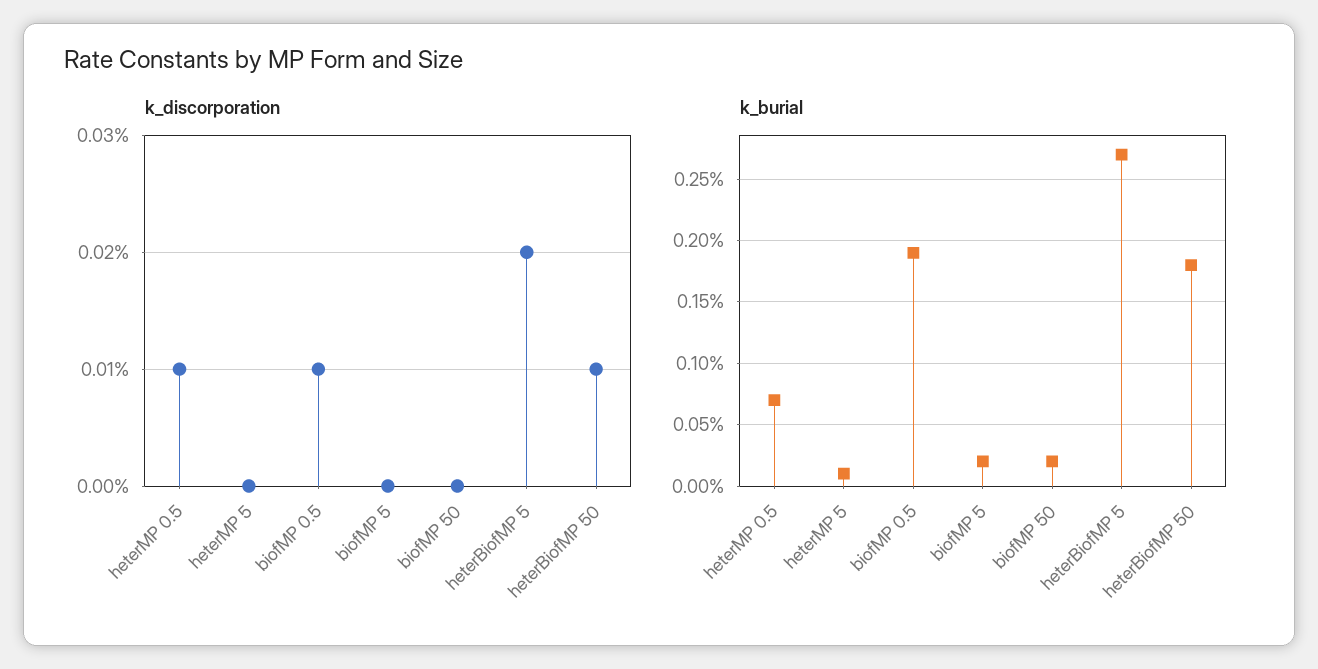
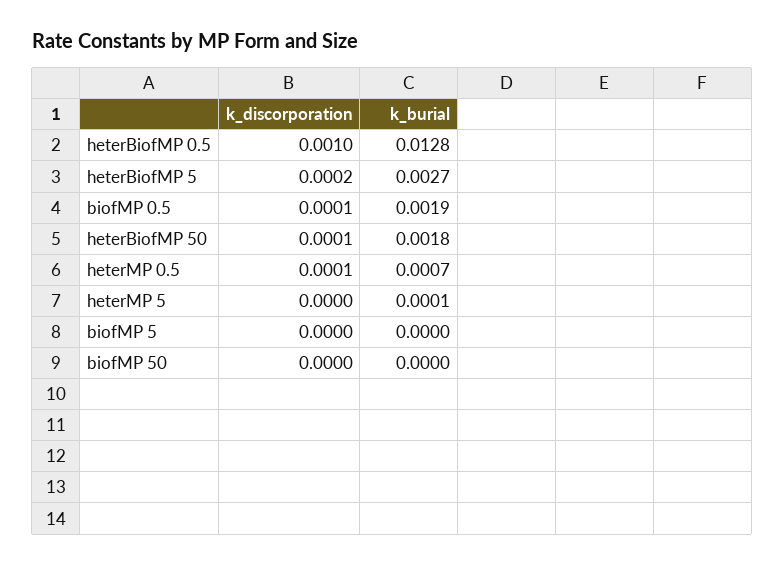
k_burial, biofMP 5: 0.0002 -> 0
k_burial, biofMP 50: 0.0002 -> 0
k_discorporation, heterBiofMP 0.5: none -> 0.001
k_burial, heterBiofMP 0.5: none -> 0.0128

